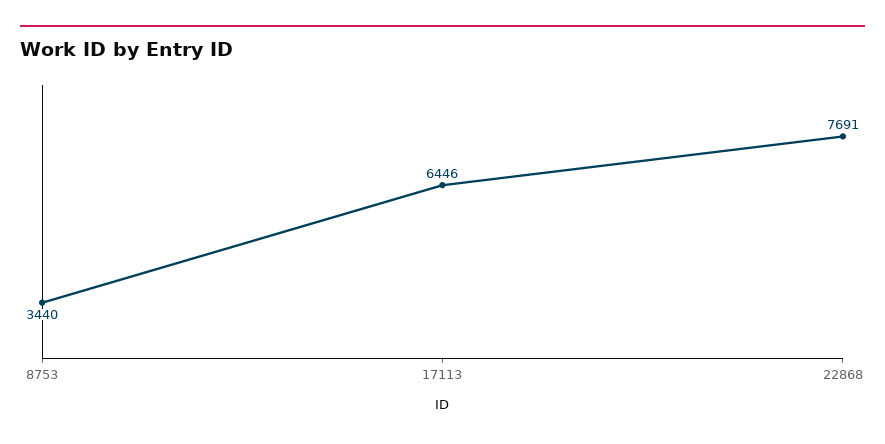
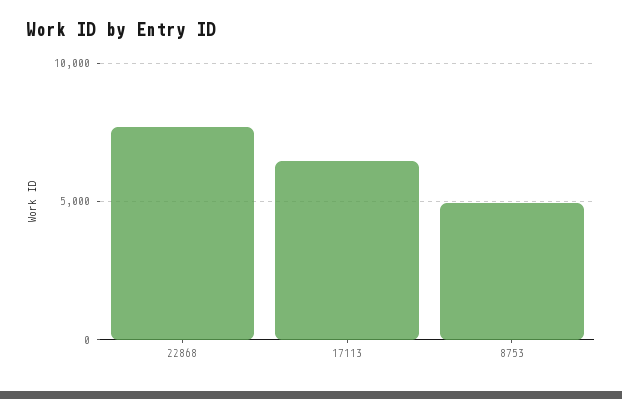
8753: 3440 -> 5000

